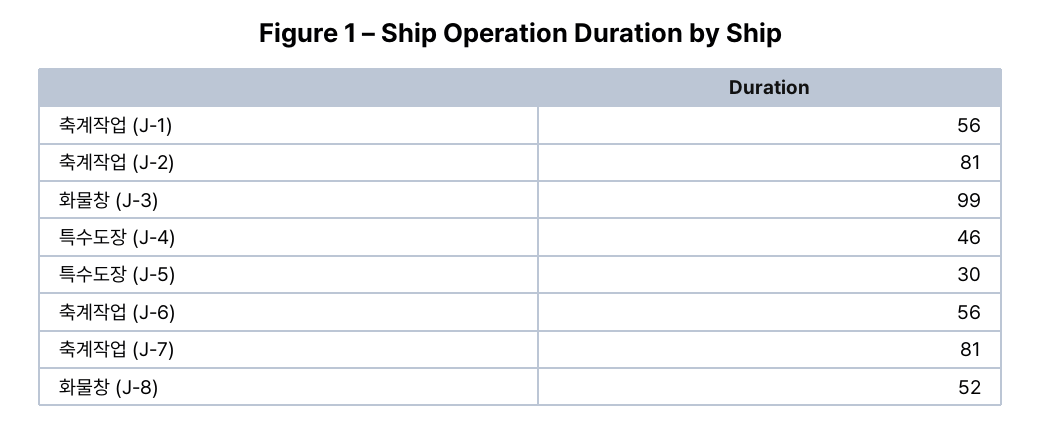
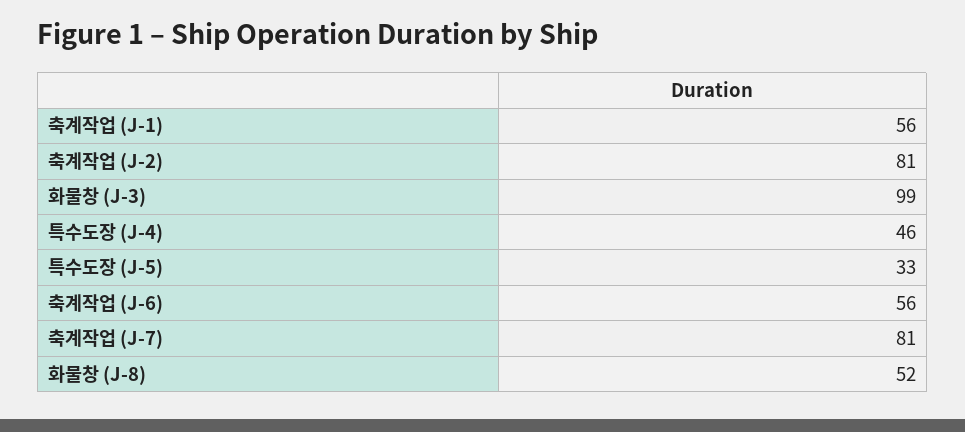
특수도장 (J-5): 30 -> 33

